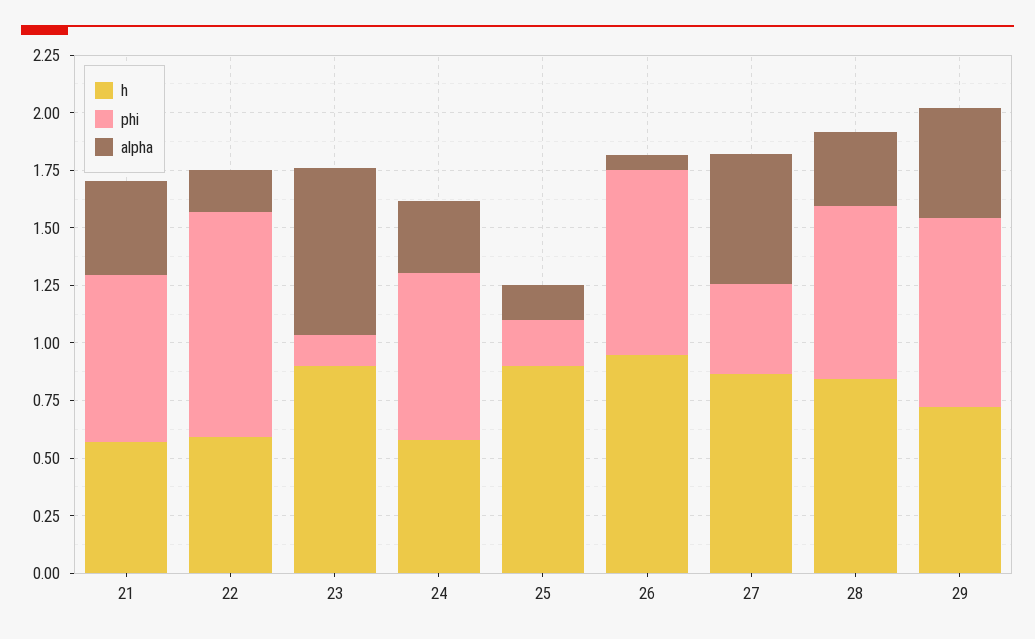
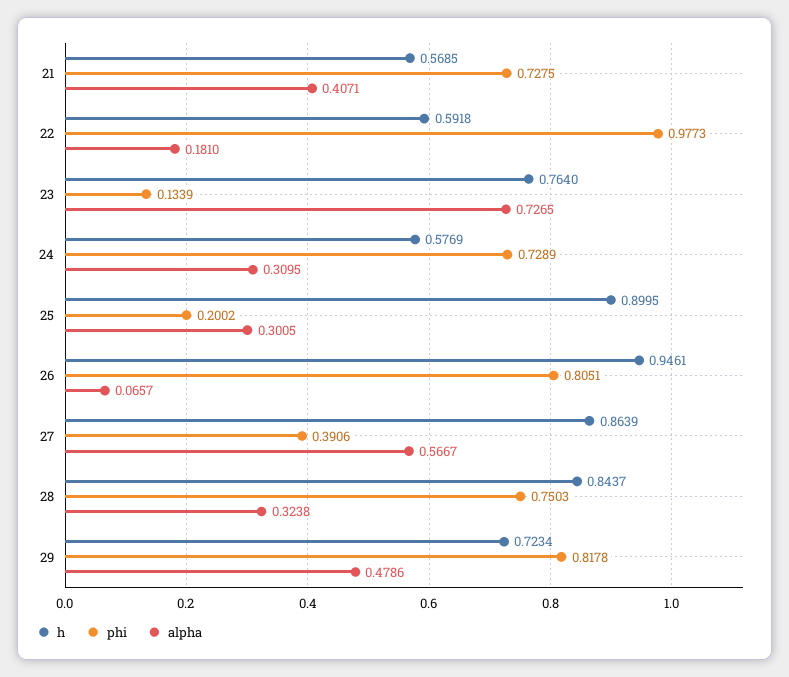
h, 23: 0.9 -> 0.764
alpha, 25: 0.15 -> 0.3005

